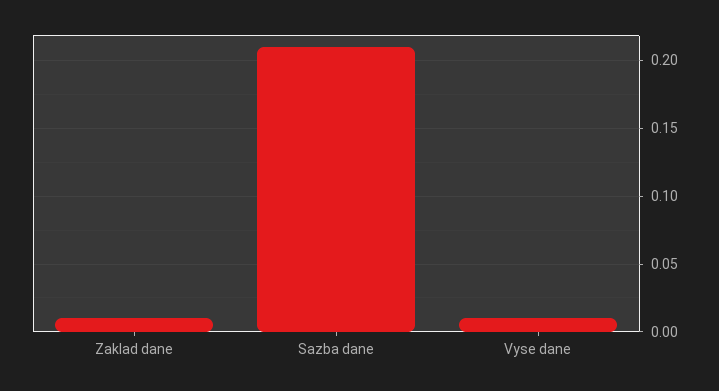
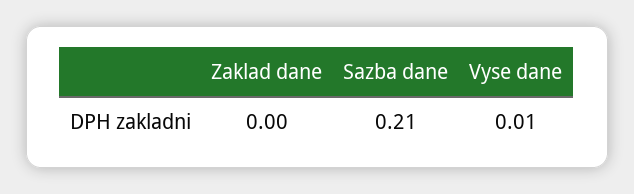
Zaklad dane: 0.01 -> 0

